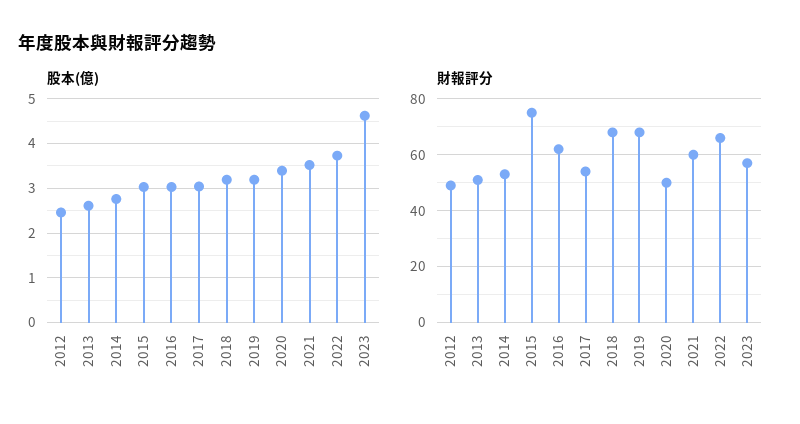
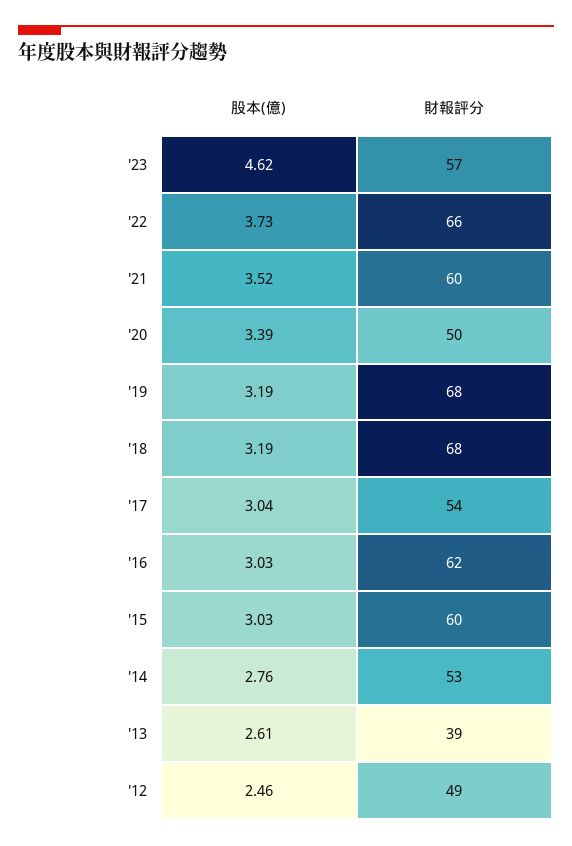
財報評分, 2013: 50 -> 39
財報評分, 2015: 75 -> 60

